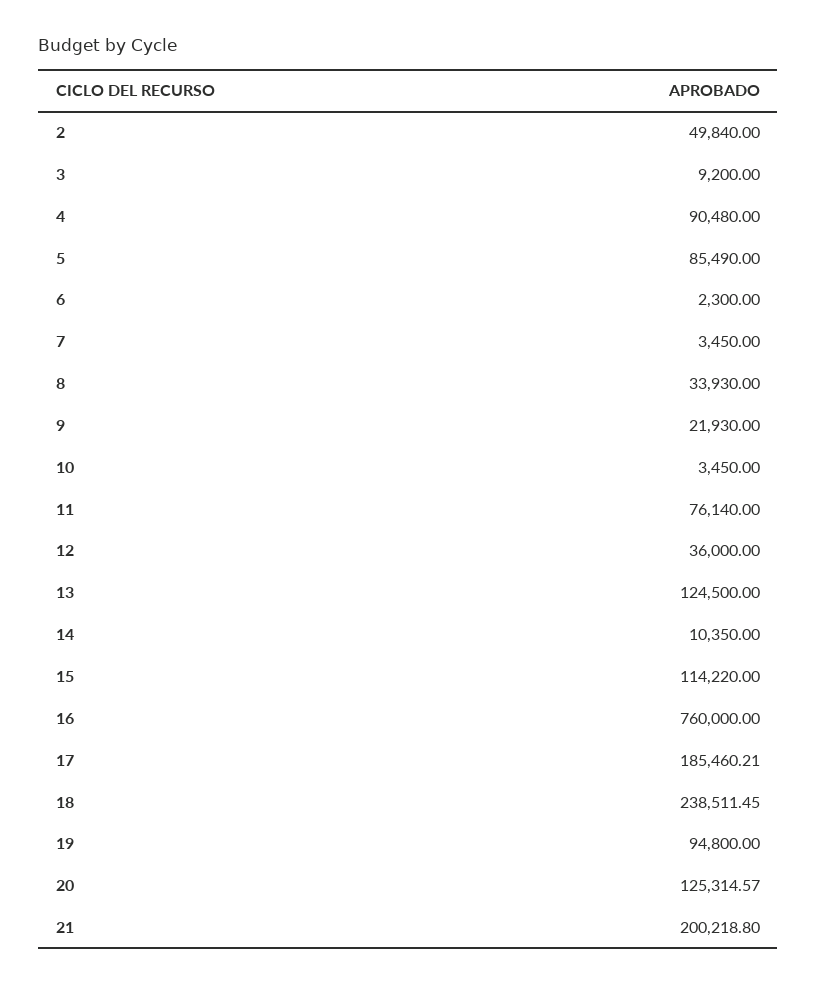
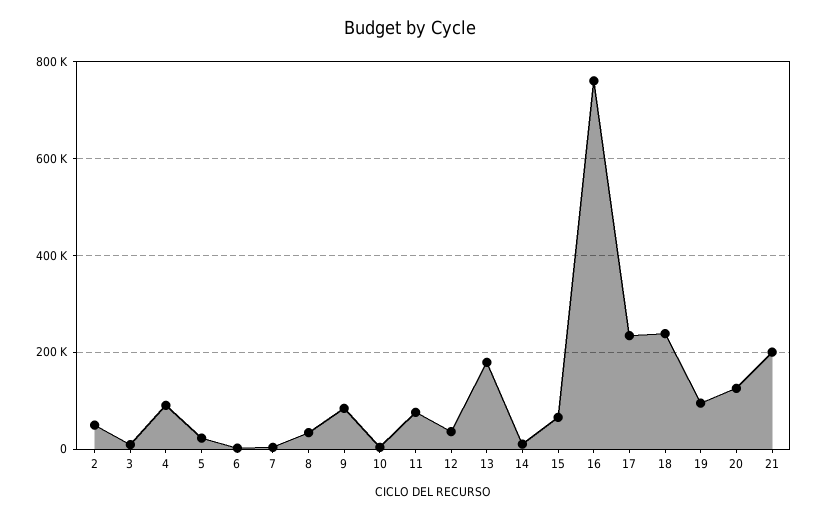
5: 85490 -> 20000
9: 21930 -> 80000
13: 124500 -> 180000
15: 114220 -> 60000
17: 185460.21 -> 240000

